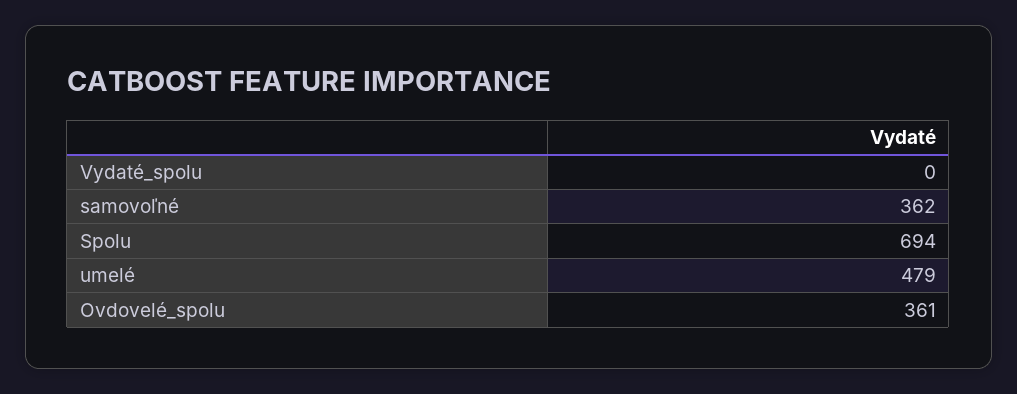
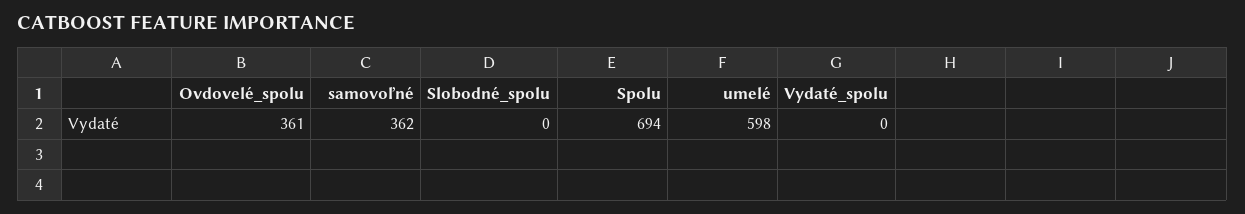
umelé: 479 -> 598
Slobodné_spolu: none -> 0

